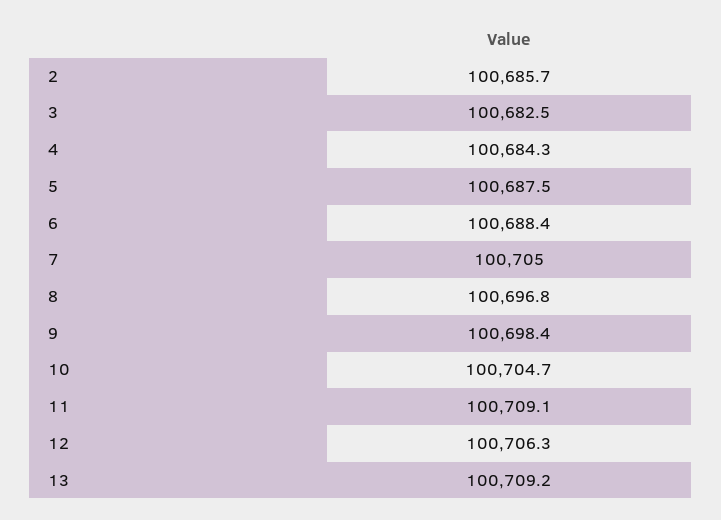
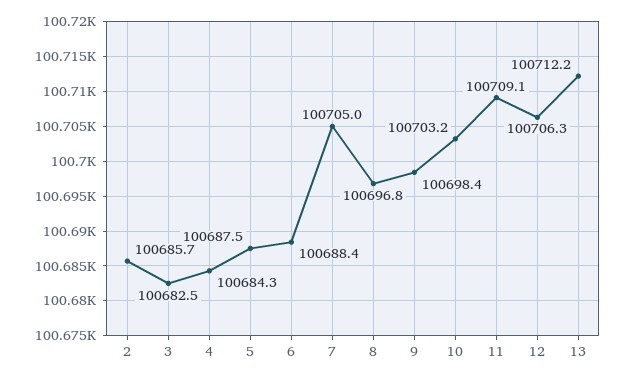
10: 100704.7 -> 100703.2
13: 100709.2 -> 100712.2

